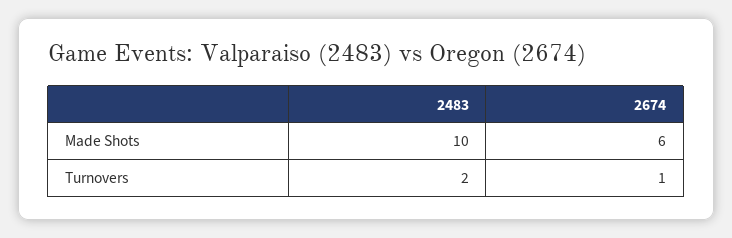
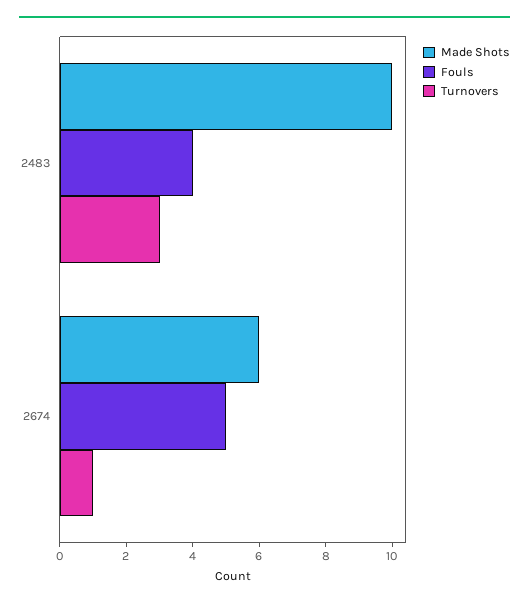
Turnovers, 2483: 2 -> 3
Fouls, 2483: none -> 4
Fouls, 2674: none -> 5

